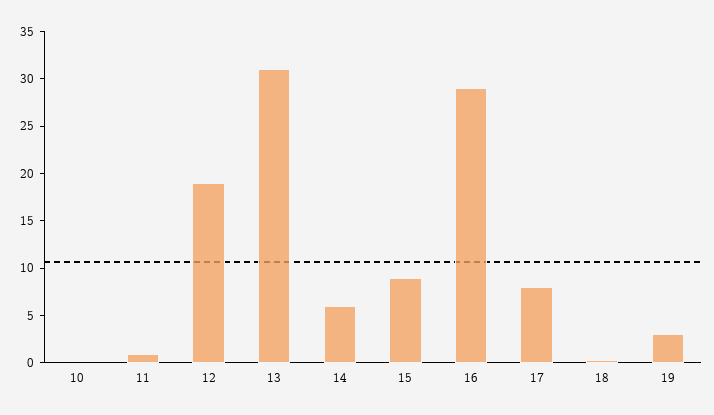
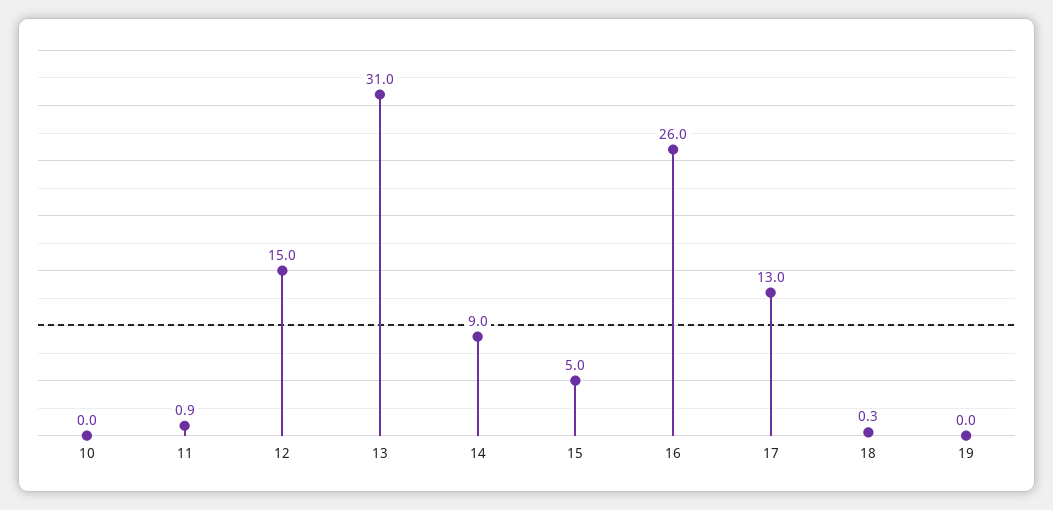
12: 19 -> 15
14: 6 -> 9
15: 9 -> 5
16: 29 -> 26
17: 8 -> 13
19: 3 -> 0

